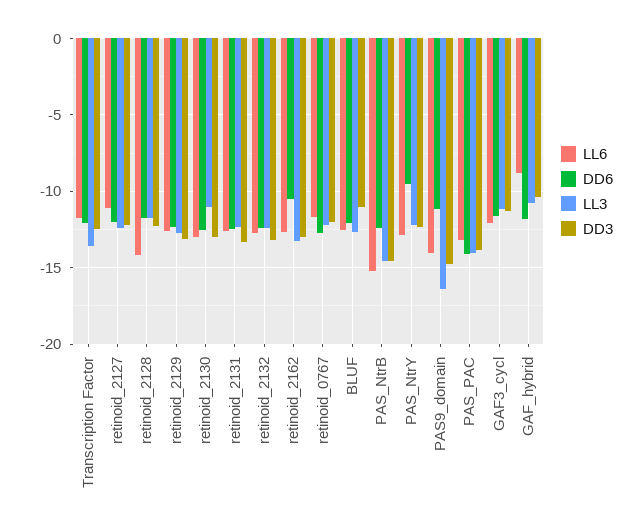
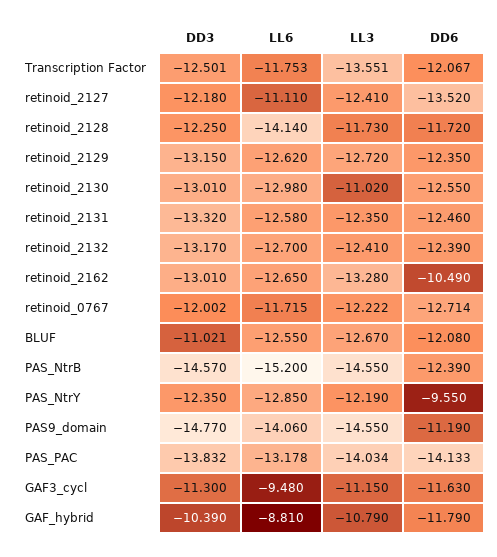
DD6, retinoid_2127: -12 -> -13.52
LL3, PAS9_domain: -16.5 -> -14.55
LL6, GAF3_cycl: -12 -> -9.48

